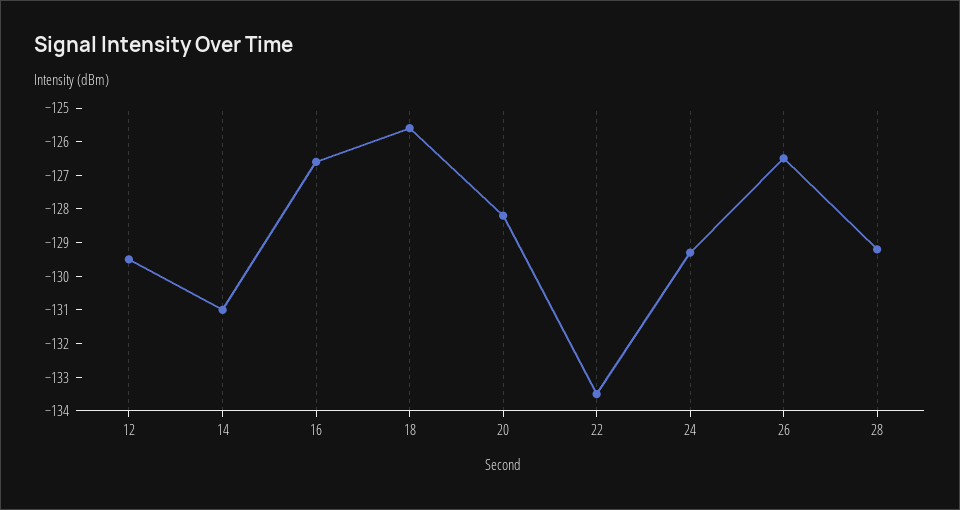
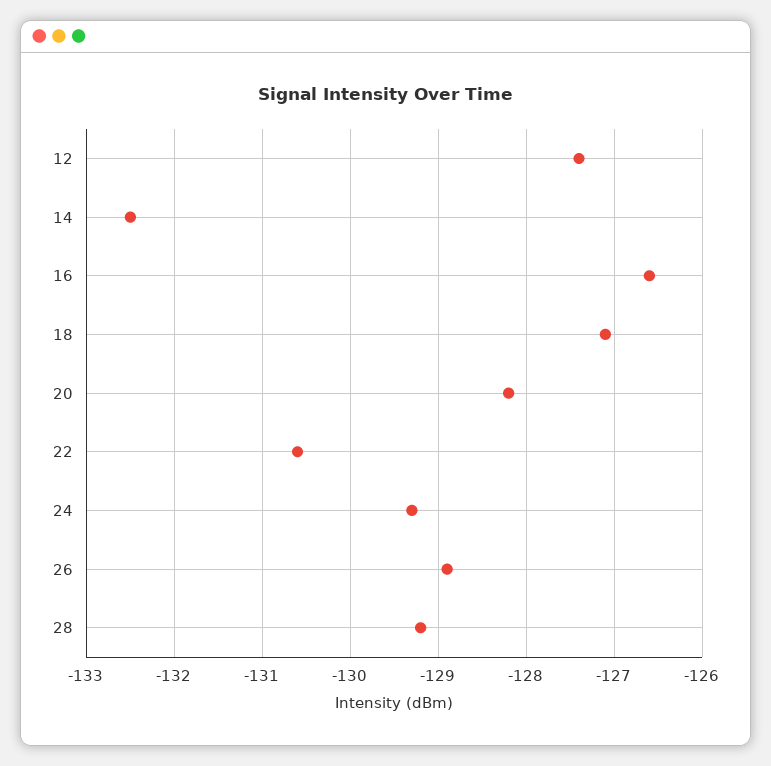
12: -129.5 -> -127.4
14: -131 -> -132.5
18: -125.5 -> -127.1
22: -133.5 -> -130.6
26: -126.5 -> -128.9

